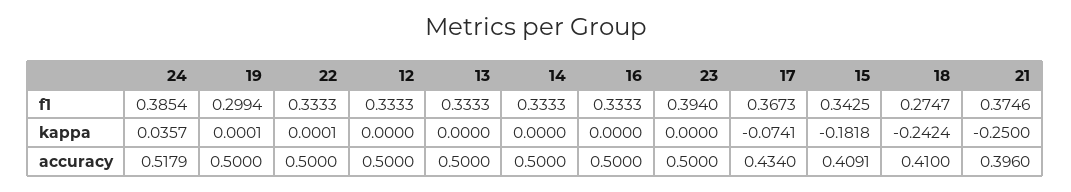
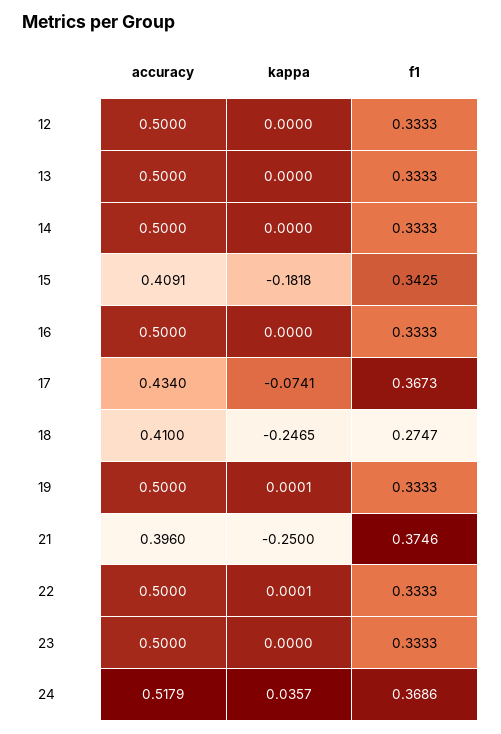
24, f1: 0.3854 -> 0.3686
19, f1: 0.2994 -> 0.3333
23, f1: 0.394 -> 0.3333
18, kappa: -0.2424 -> -0.2465

